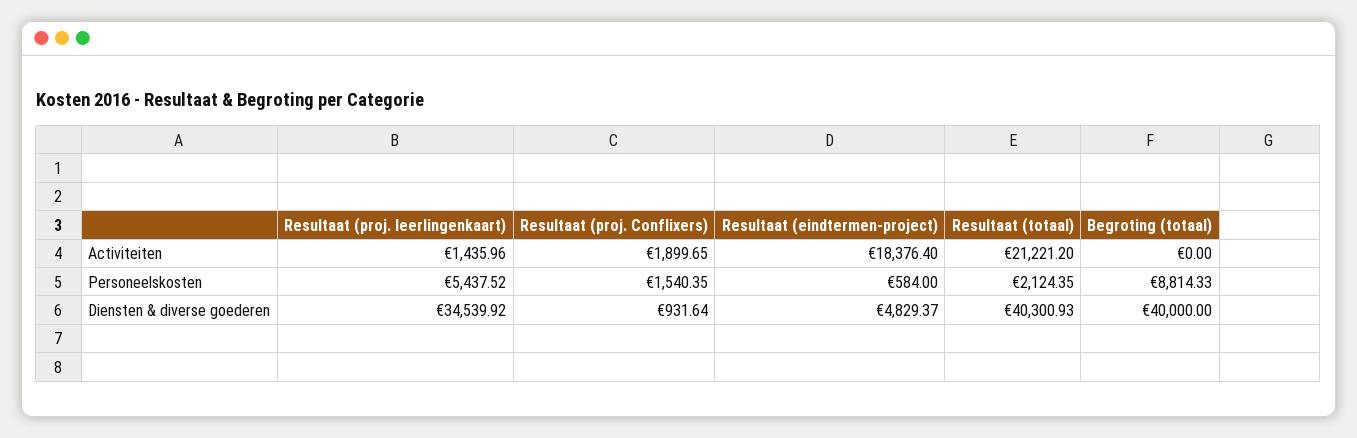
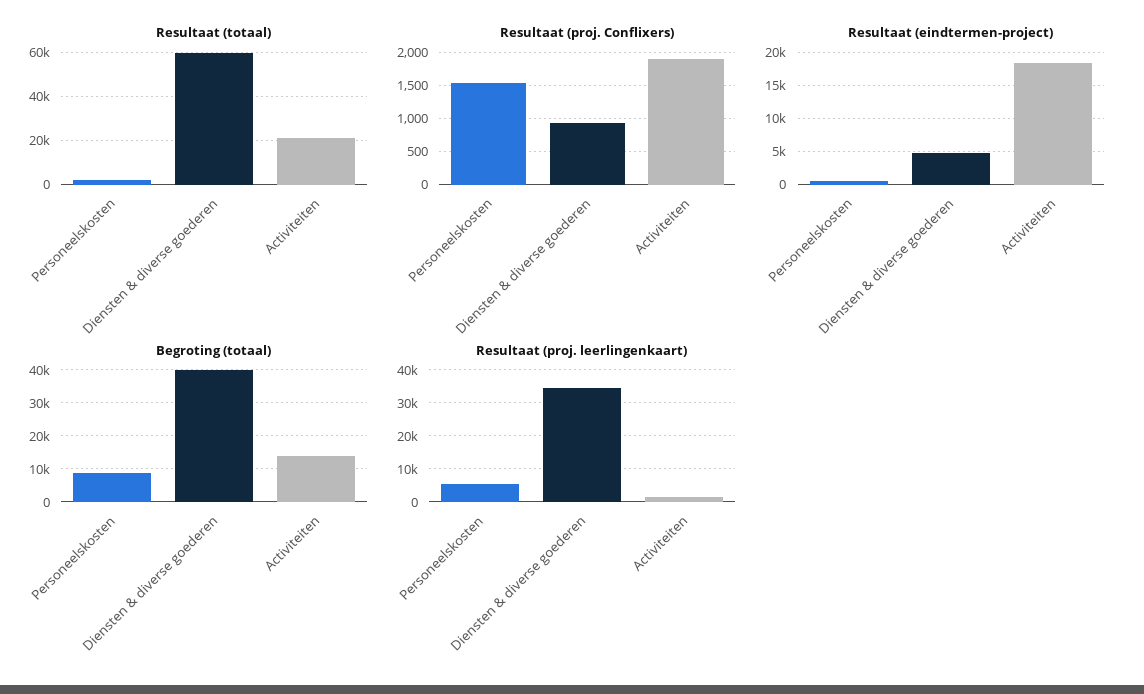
Begroting (totaal), Activiteiten: 0 -> 14000
Resultaat (totaal), Diensten & diverse goederen: 40300.93 -> 60000

